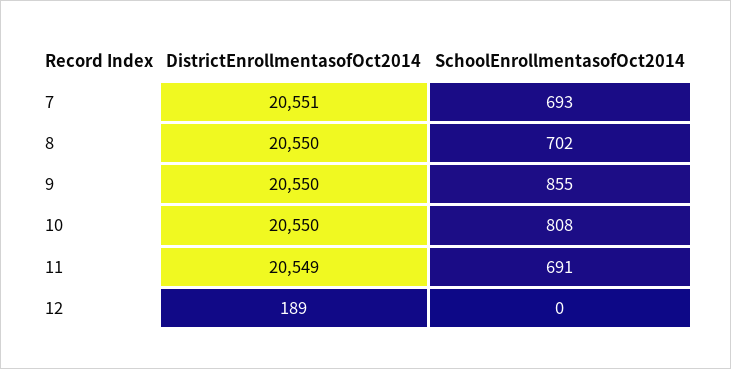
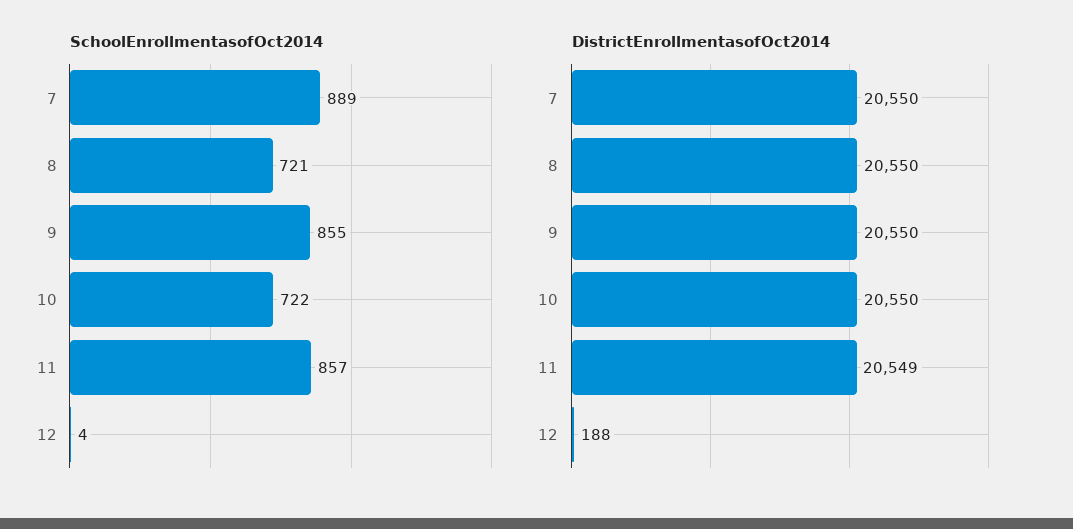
DistrictEnrollmentasofOct2014, 7: 20551 -> 20550
SchoolEnrollmentasofOct2014, 7: 693 -> 889
SchoolEnrollmentasofOct2014, 8: 702 -> 721
SchoolEnrollmentasofOct2014, 10: 808 -> 722
SchoolEnrollmentasofOct2014, 11: 691 -> 857
DistrictEnrollmentasofOct2014, 12: 189 -> 188
SchoolEnrollmentasofOct2014, 12: 0 -> 4

